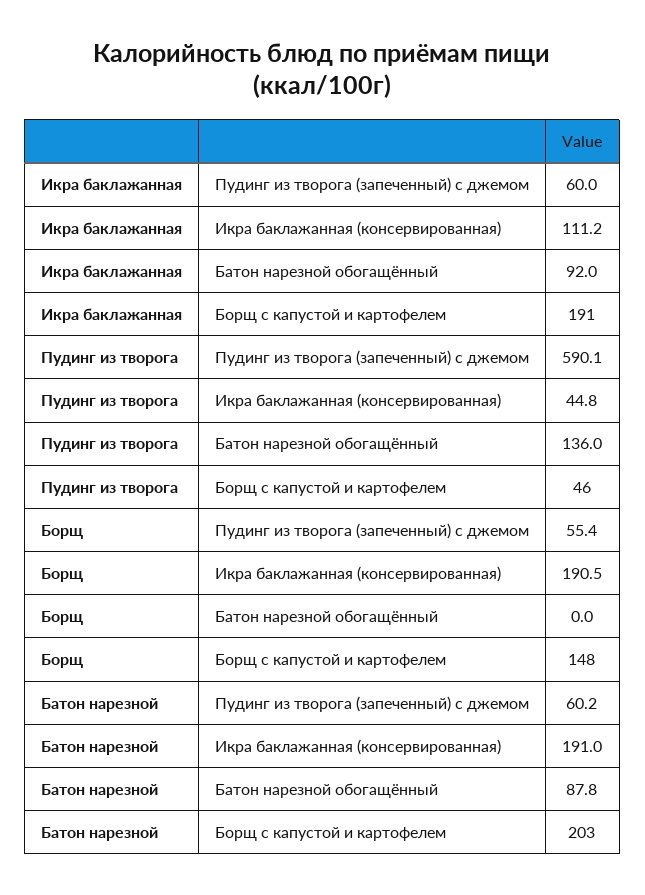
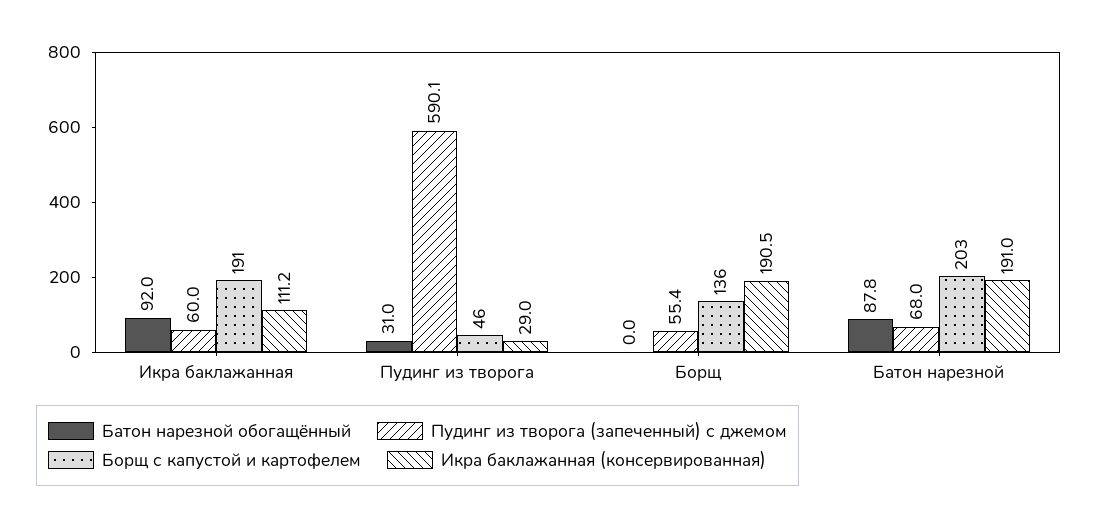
Икра баклажанная (консервированная), Пудинг из творога: 44.8 -> 29
Батон нарезной обогащённый, Пудинг из творога: 136 -> 31
Борщ с капустой и картофелем, Борщ: 148 -> 136
Пудинг из творога (запеченный) с джемом, Батон нарезной: 60.2 -> 68

